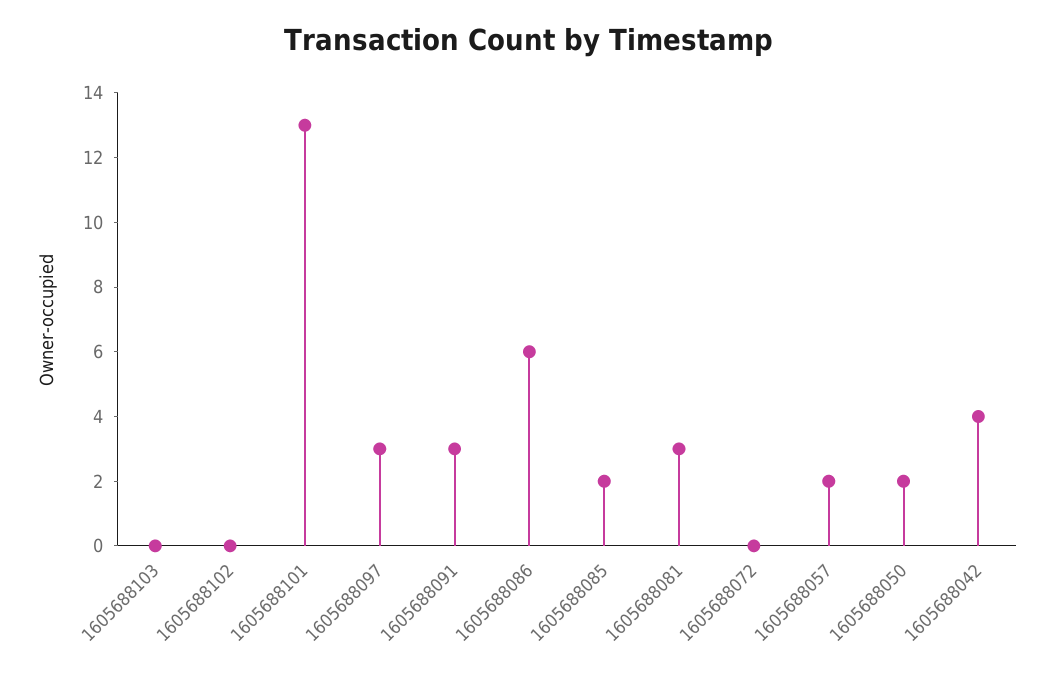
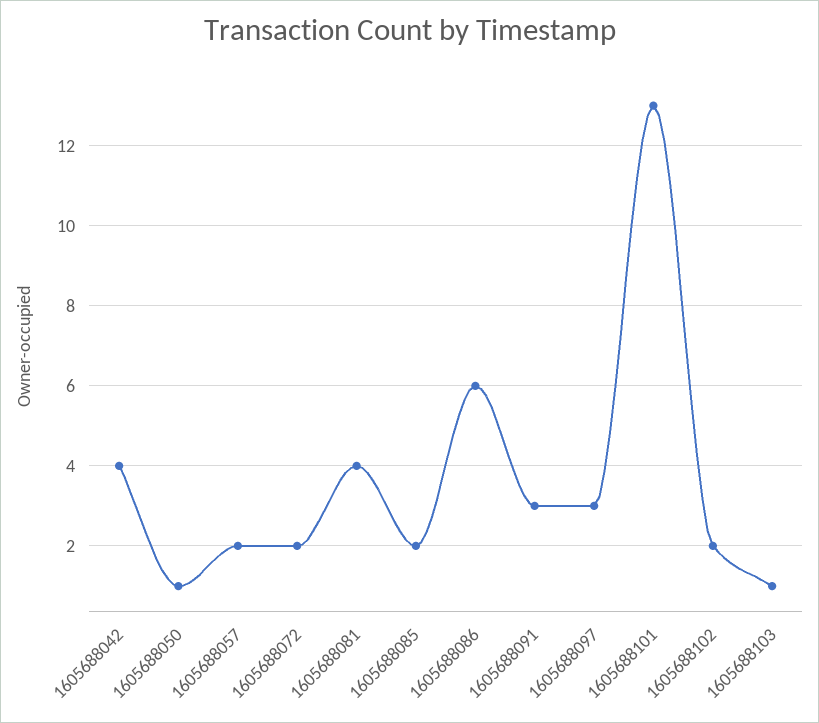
1605688103: 0 -> 1
1605688102: 0 -> 2
1605688081: 3 -> 4
1605688072: 0 -> 2
1605688050: 2 -> 1

